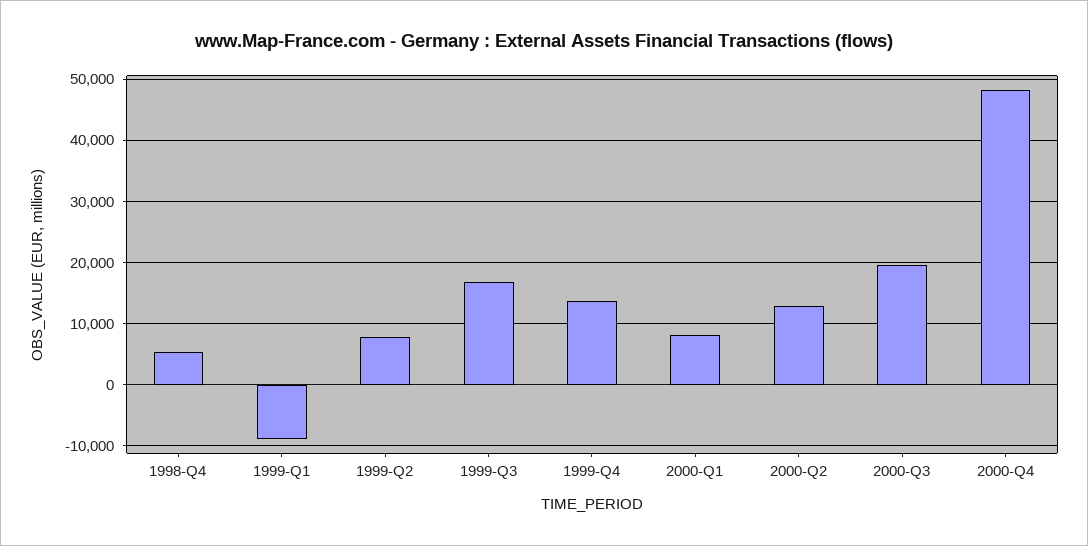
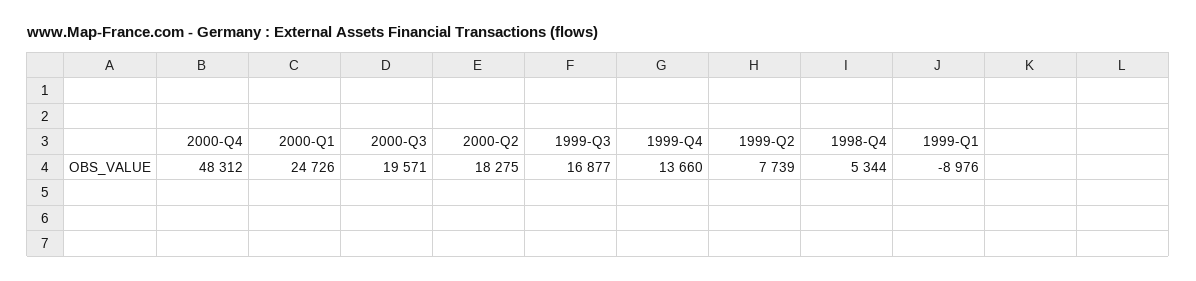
2000-Q1: 8000 -> 24726
2000-Q2: 13000 -> 18275

